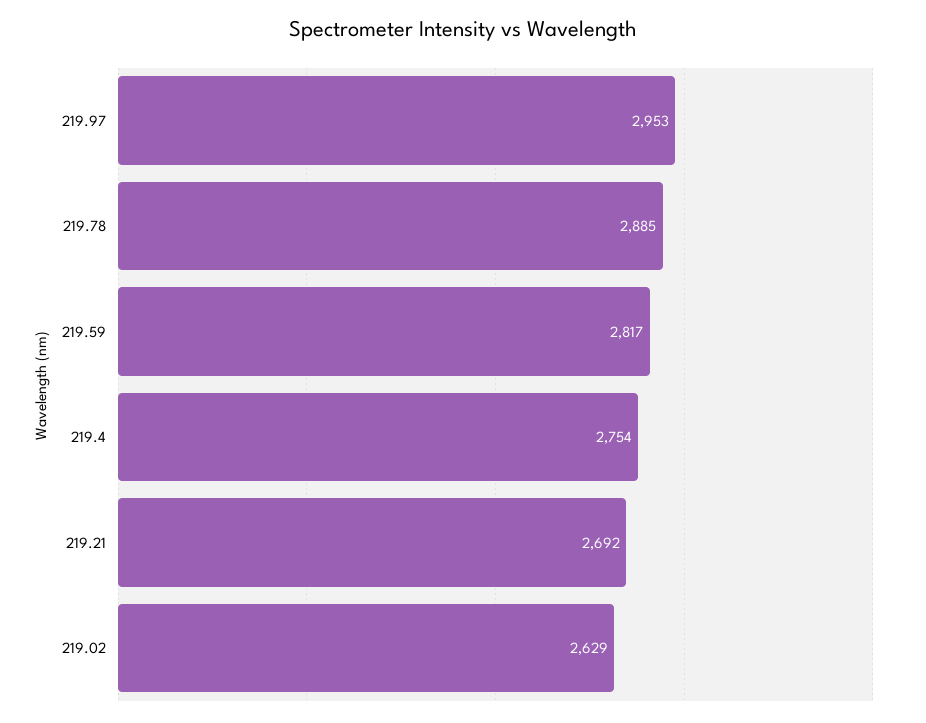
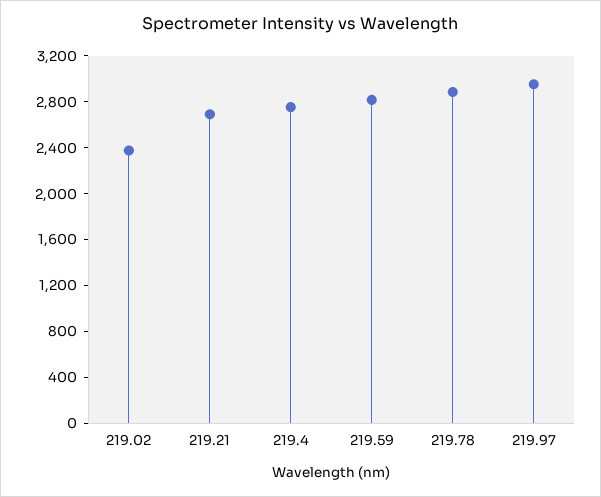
219.02: 2629 -> 2400

